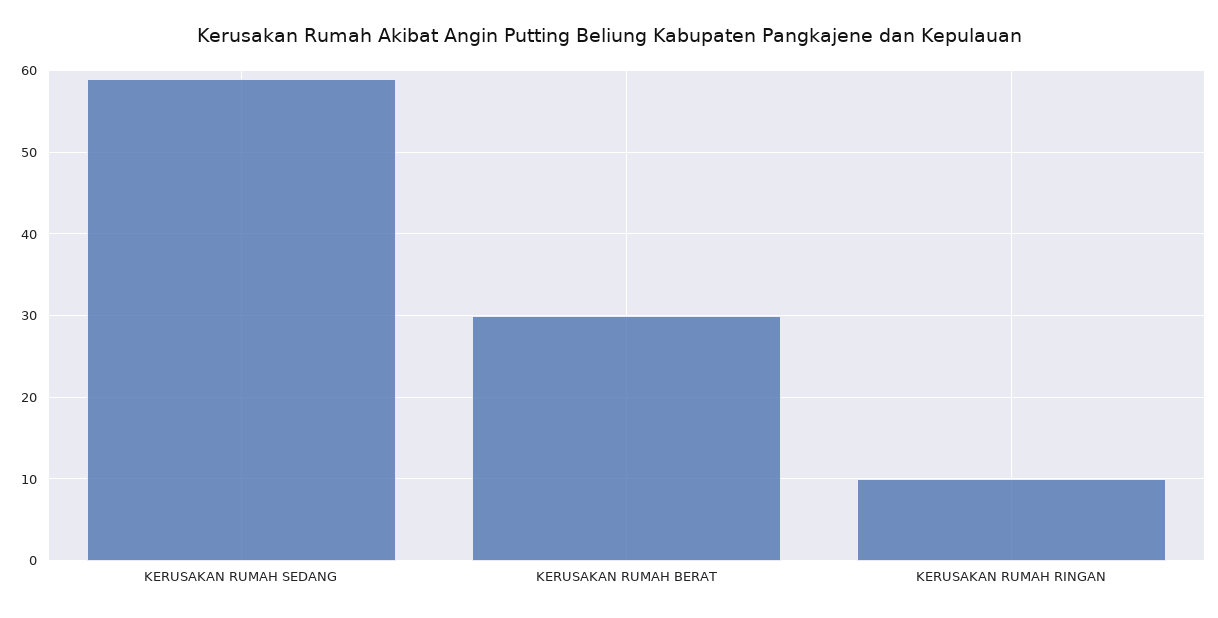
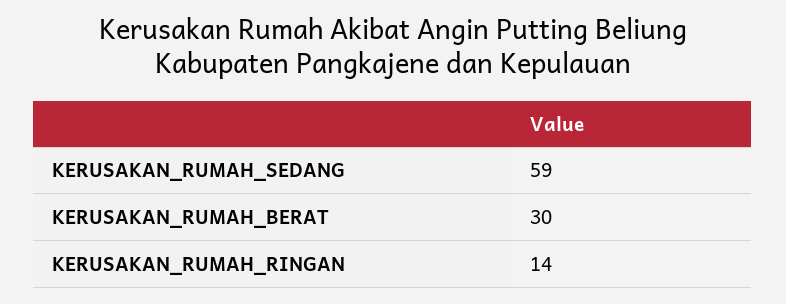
KERUSAKAN RUMAH RINGAN: 10 -> 14

